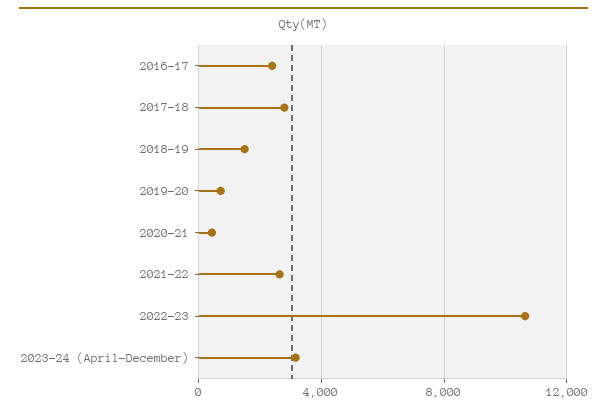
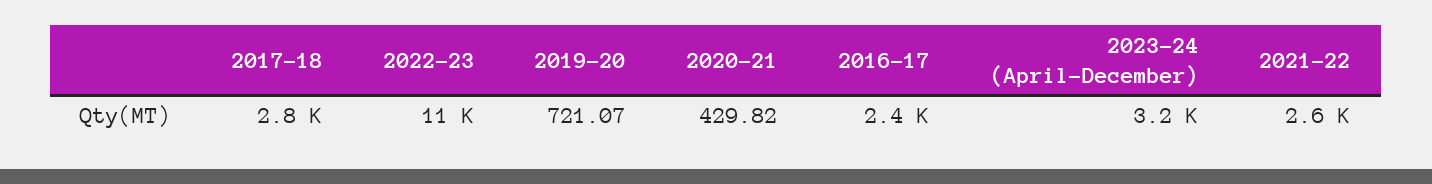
2018-19: 1500 -> none

